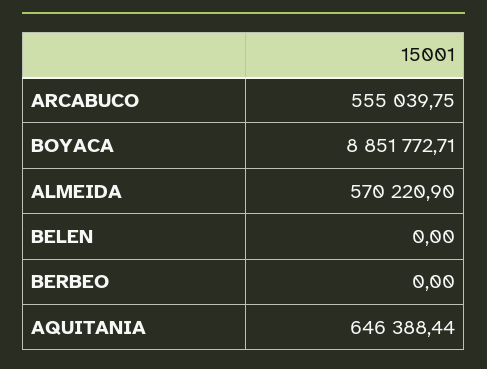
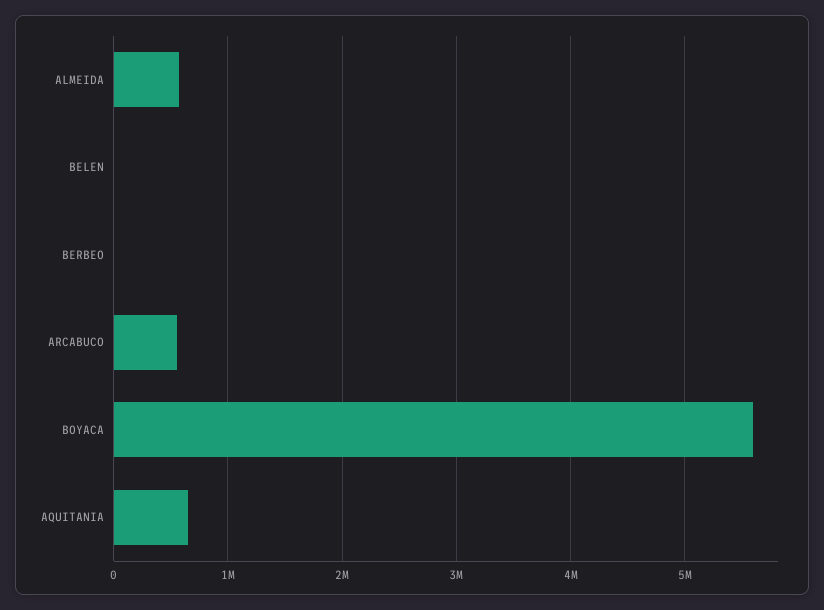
BOYACA: 8851772.71 -> 5600000

